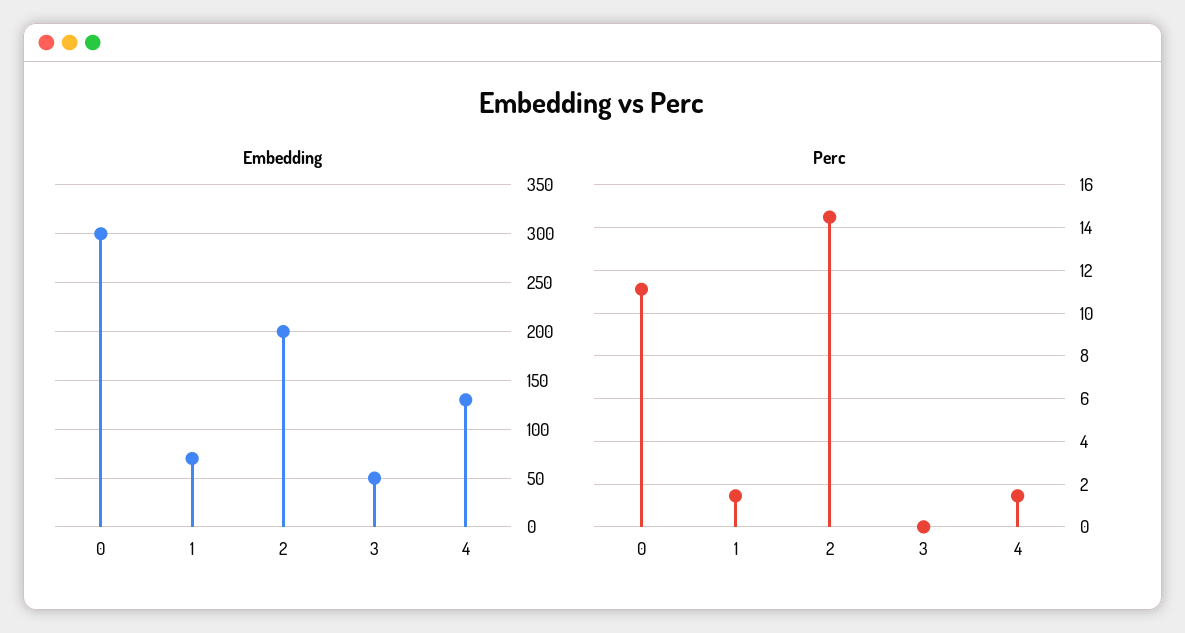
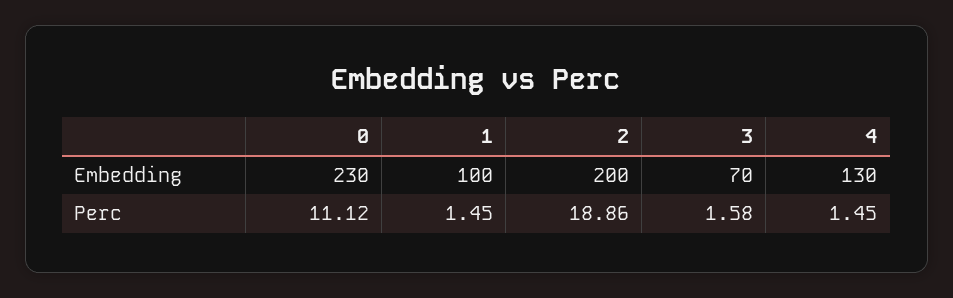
Embedding, 0: 300 -> 230
Embedding, 1: 70 -> 100
Embedding, 3: 50 -> 70
Perc, 2: 14.5 -> 18.86
Perc, 3: 0 -> 1.58

